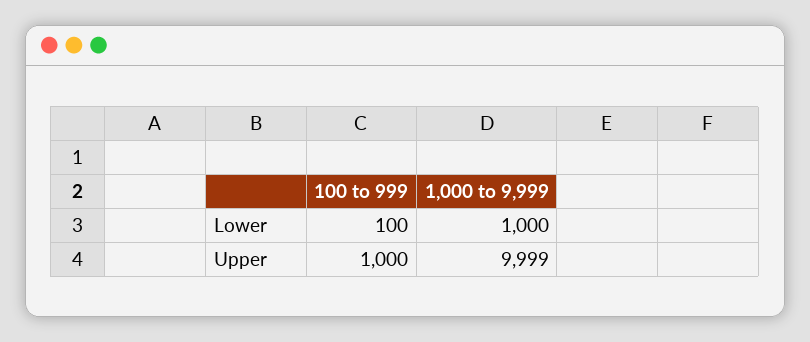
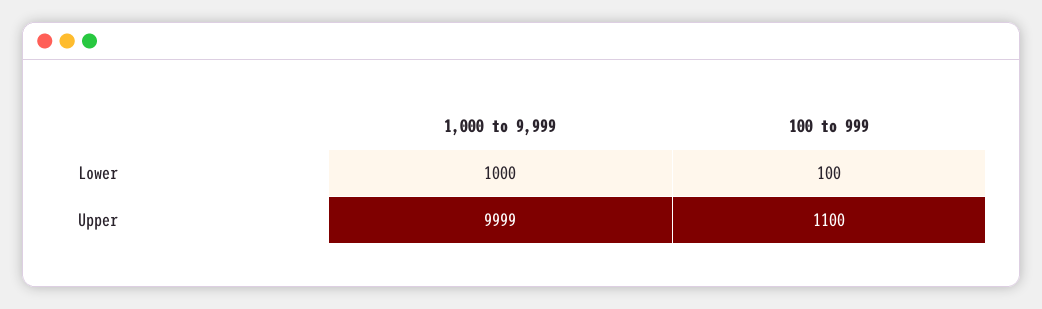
100 to 999, Upper: 1000 -> 1100

